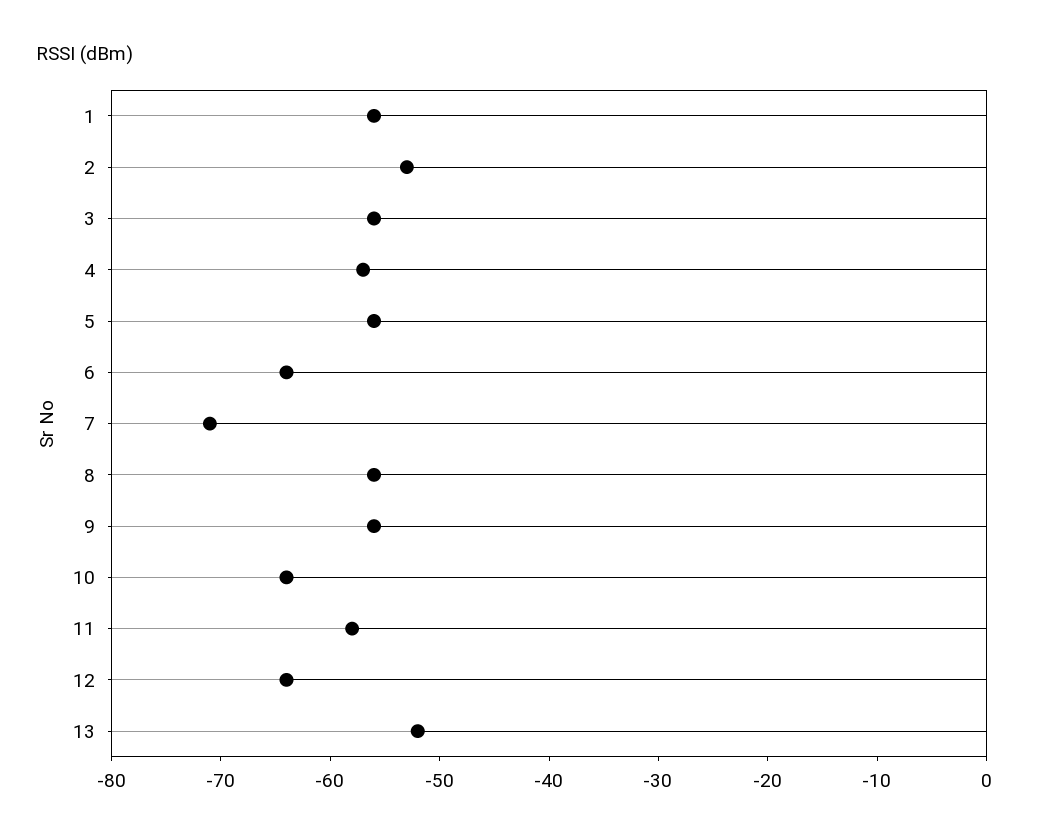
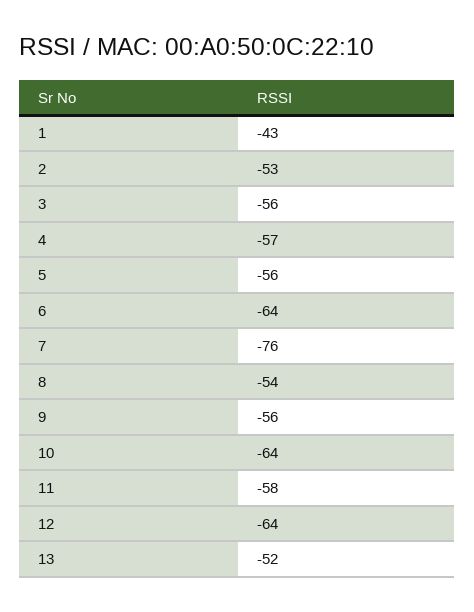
1: -56 -> -43
7: -71 -> -76
8: -56 -> -54

